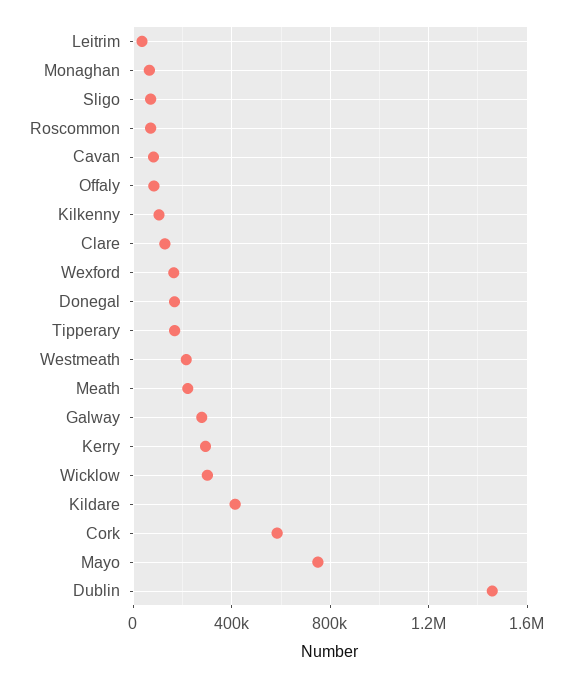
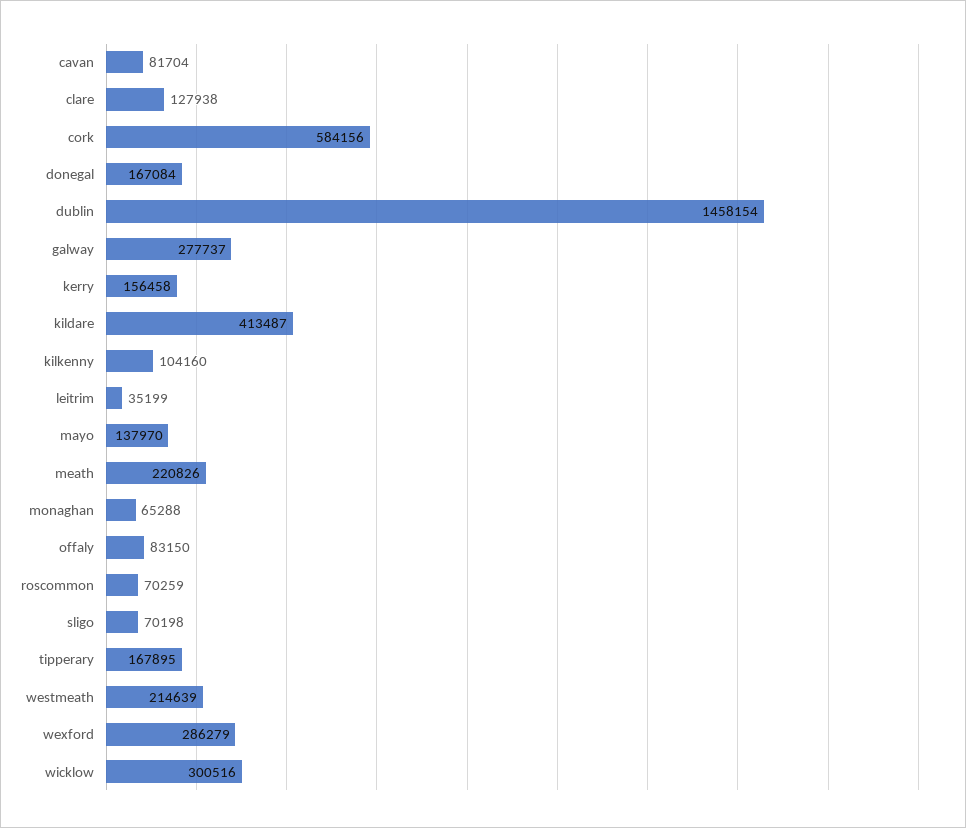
Wexford: 150000 -> 286279
Kerry: 300000 -> 156458
Mayo: 750000 -> 137970

